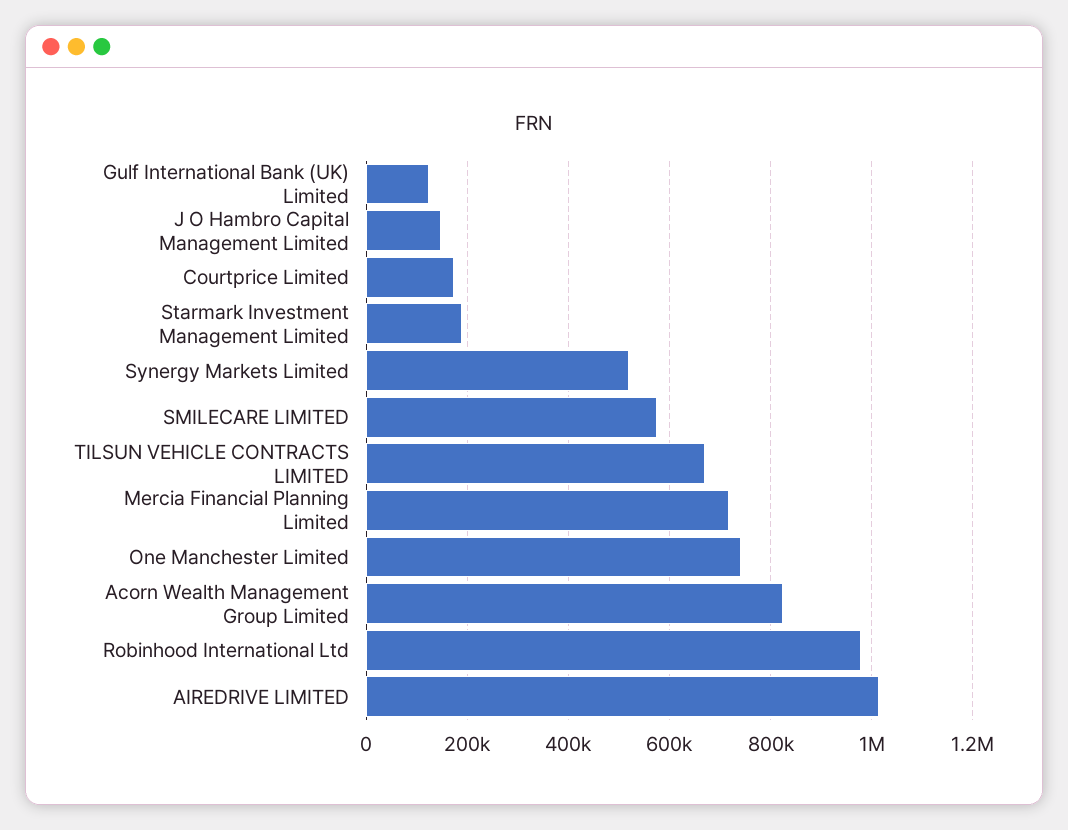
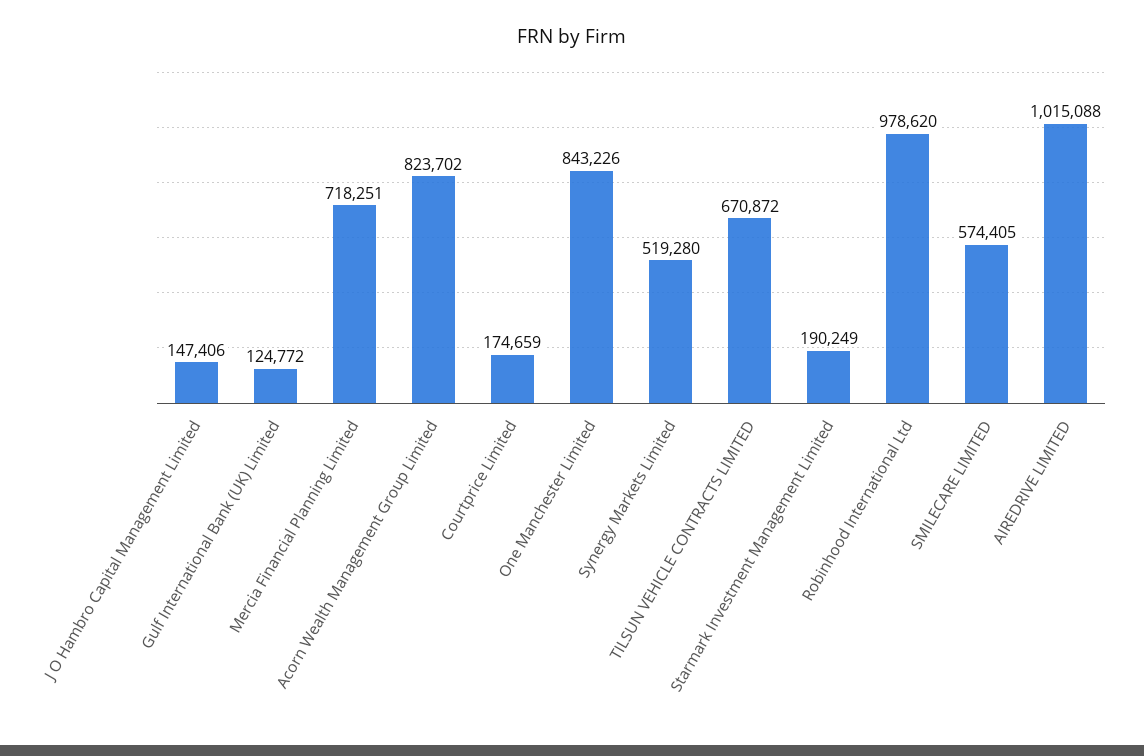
One Manchester Limited: 740000 -> 843226

